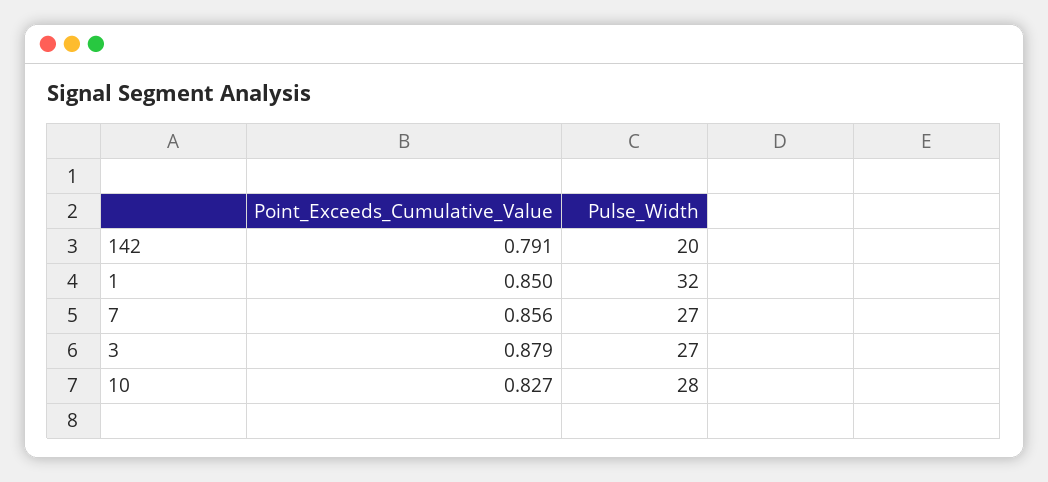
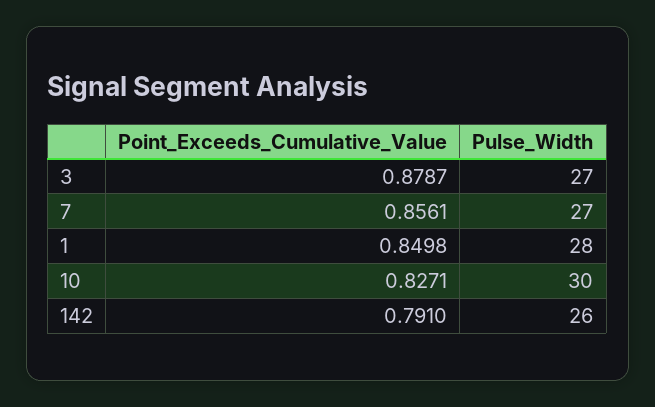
Pulse_Width, 142: 20 -> 26
Pulse_Width, 1: 32 -> 28
Pulse_Width, 10: 28 -> 30

